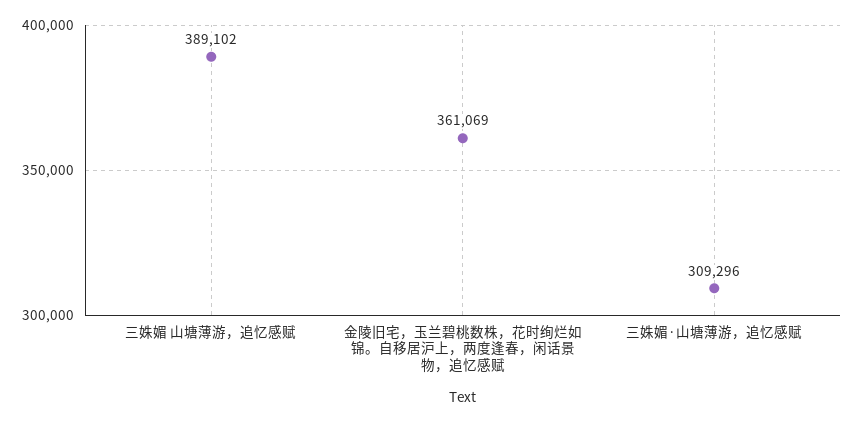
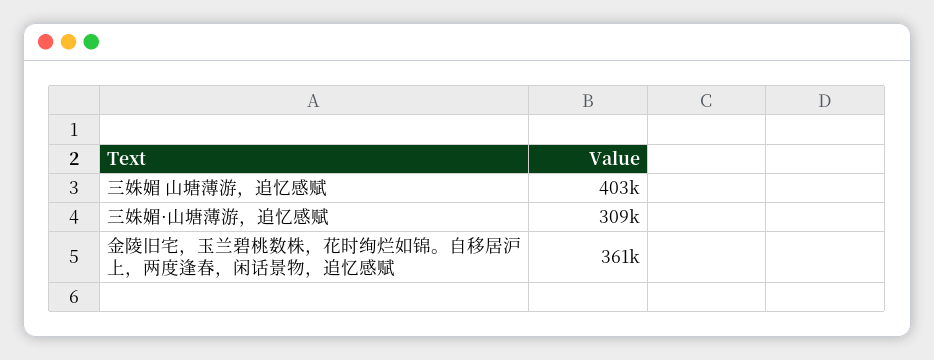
三姝媚 山塘薄游，追忆感赋: 389102 -> 403000

